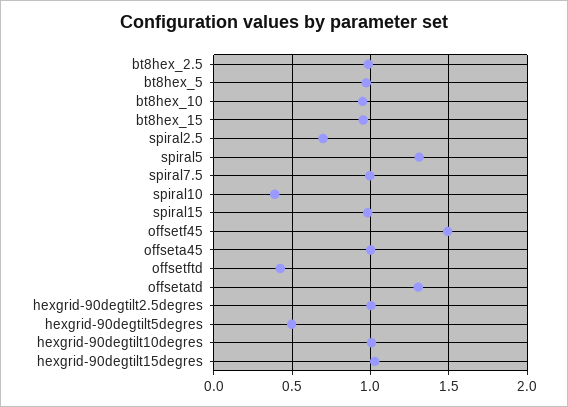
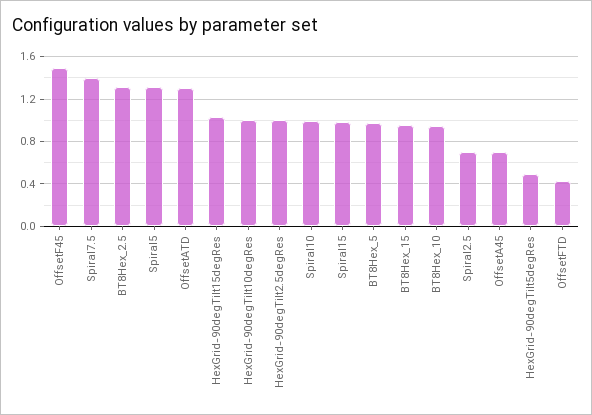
bt8hex_2.5: 1 -> 1.3
spiral7.5: 1 -> 1.4
spiral10: 0.4 -> 1
offseta45: 1 -> 0.7

